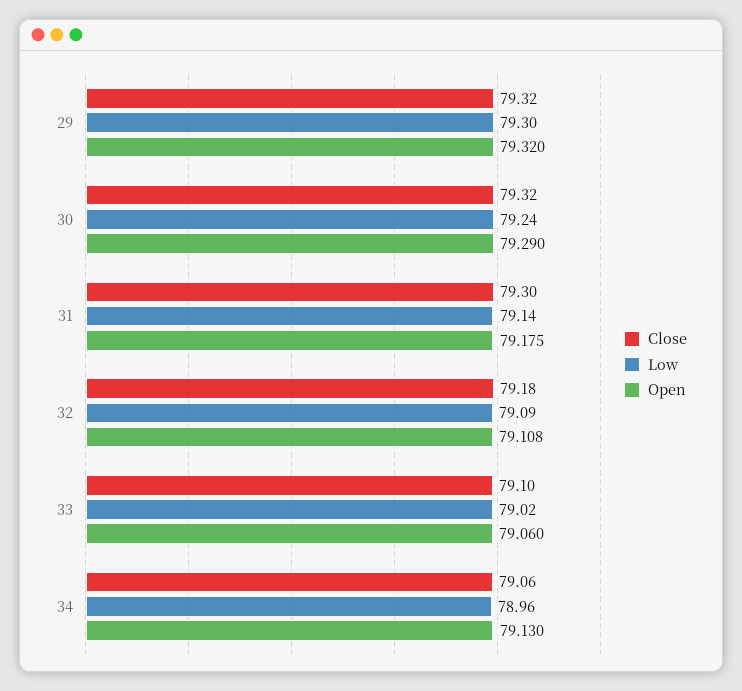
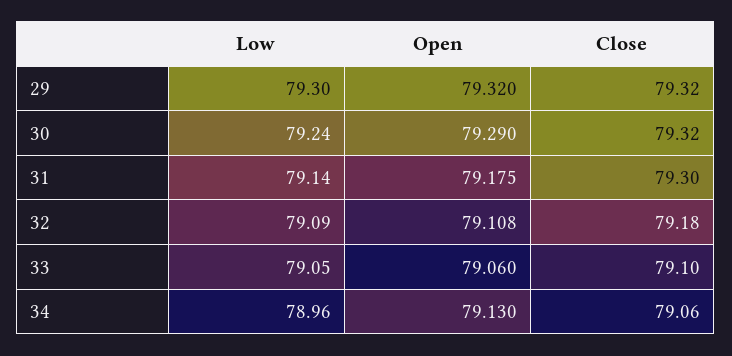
Low, 33: 79.02 -> 79.05

